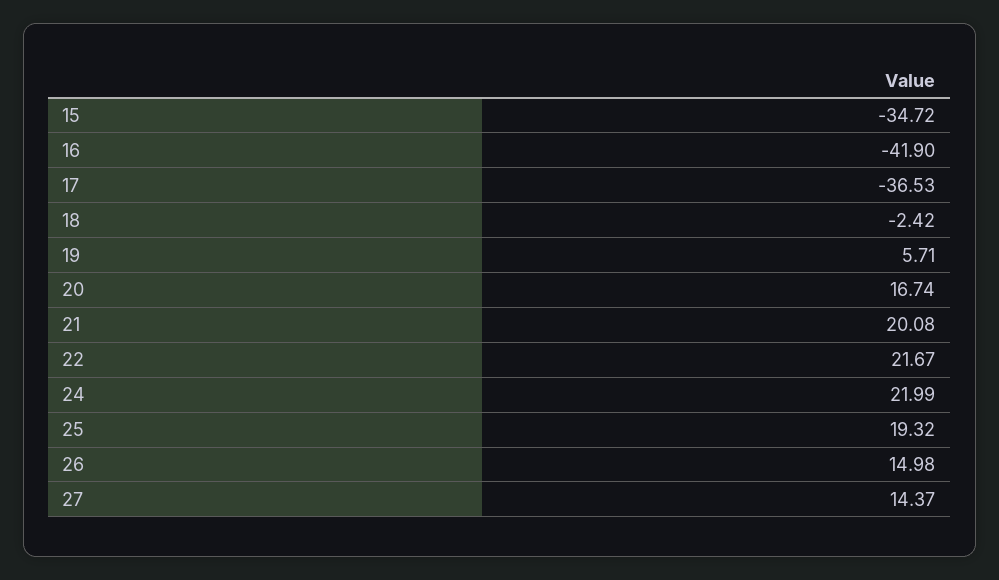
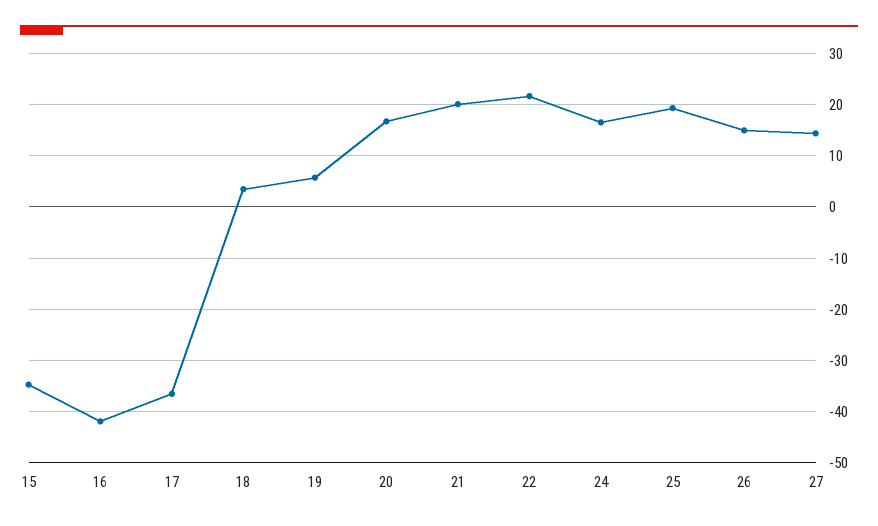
18: -2.42 -> 4
24: 21.99 -> 16

